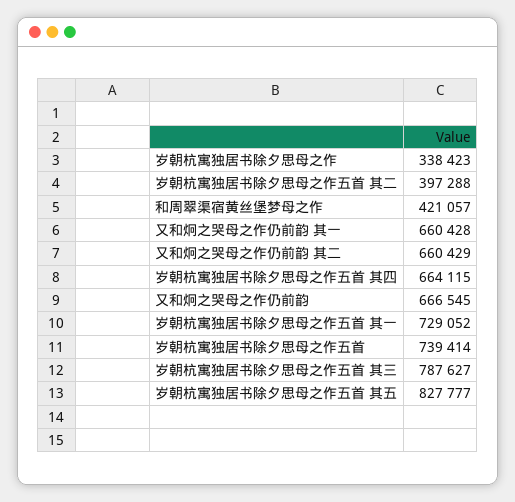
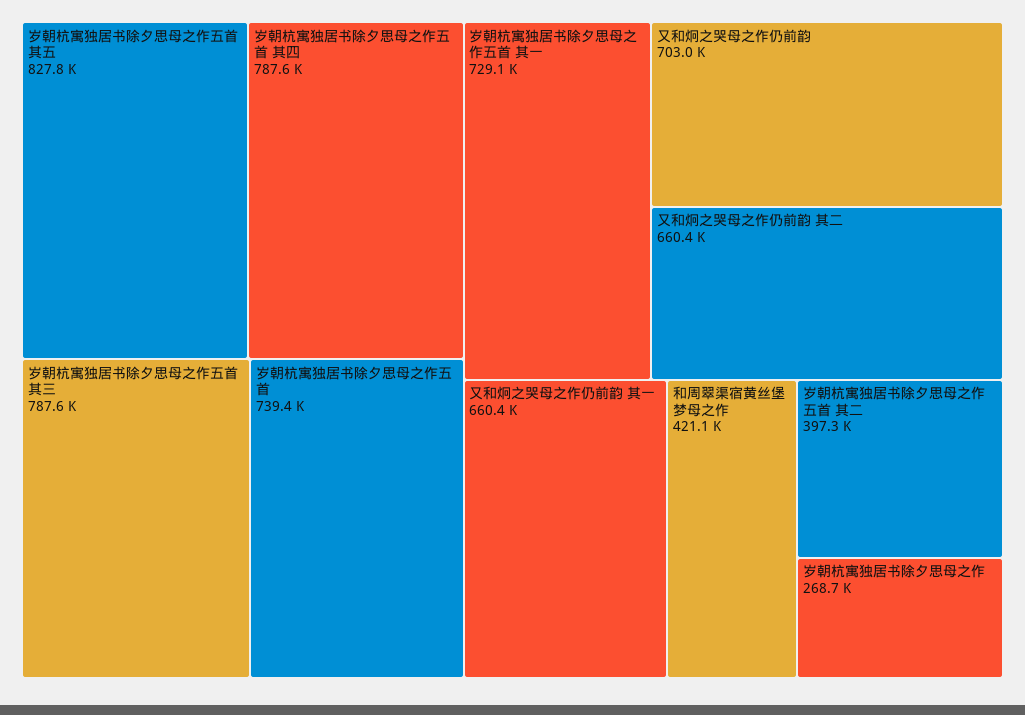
岁朝杭寓独居书除夕思母之作: 338423 -> 268700
岁朝杭寓独居书除夕思母之作五首 其四: 664115 -> 787600
又和炯之哭母之作仍前韵: 666545 -> 703000

